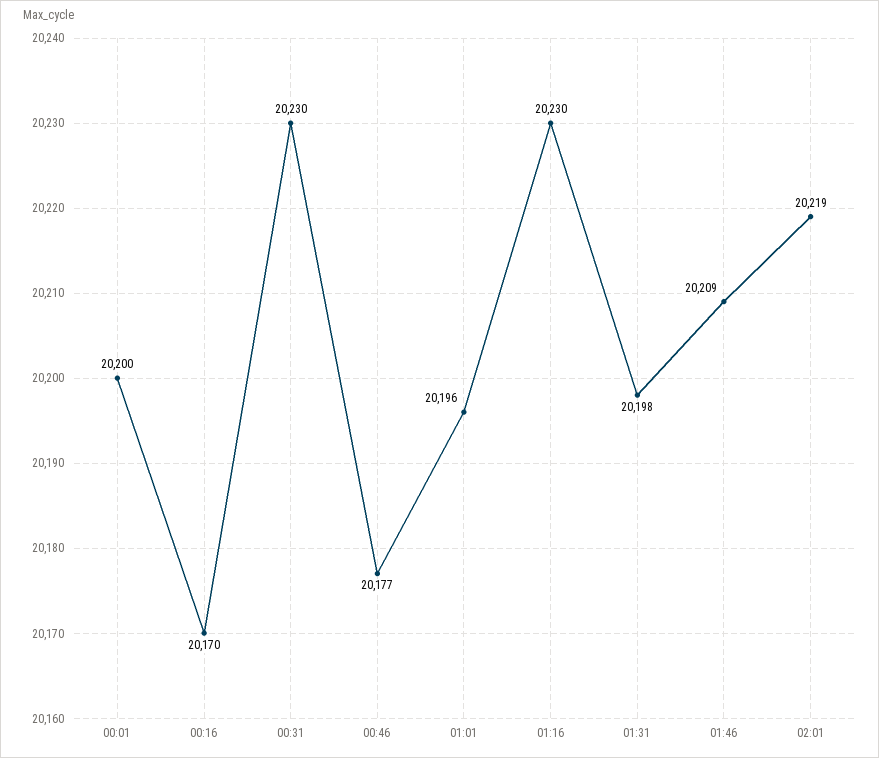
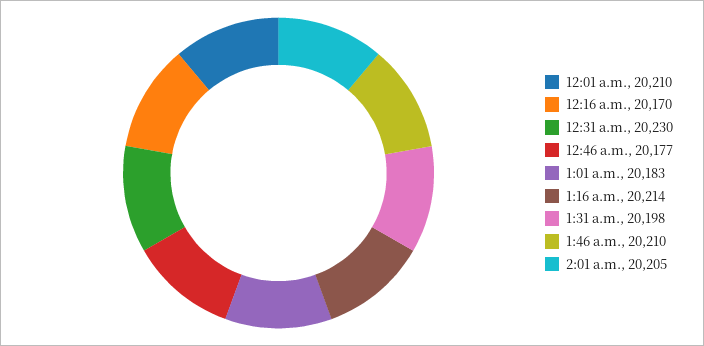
00:01: 20200 -> 20210
01:01: 20196 -> 20183
01:16: 20230 -> 20214
01:46: 20209 -> 20210
02:01: 20219 -> 20205

